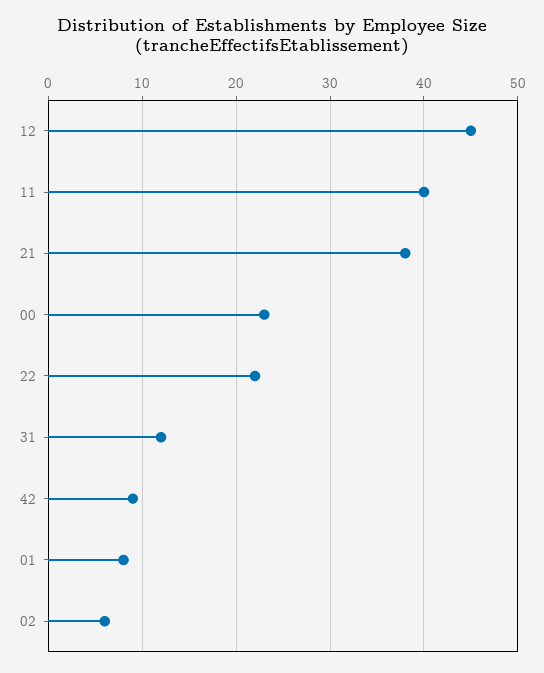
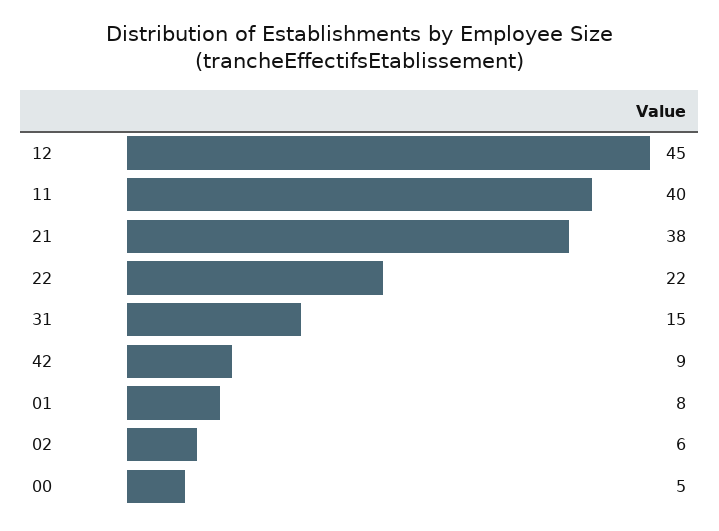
00: 23 -> 5
31: 12 -> 15

